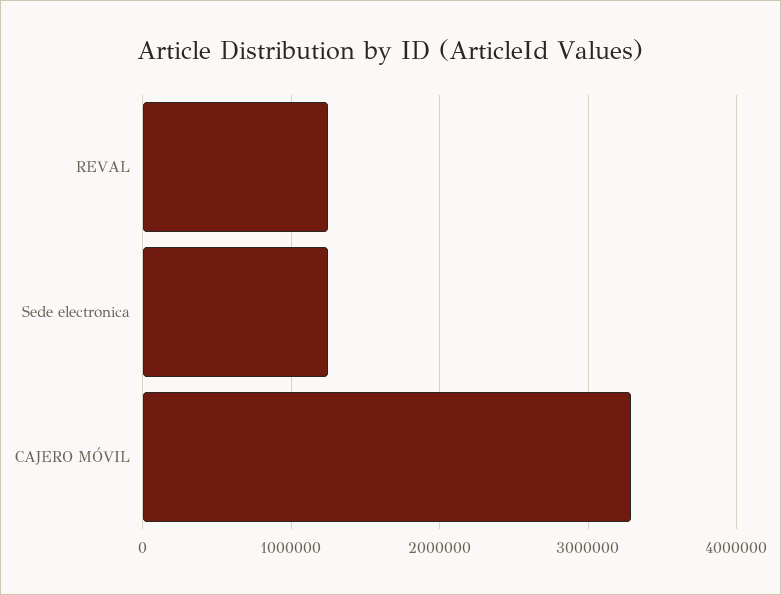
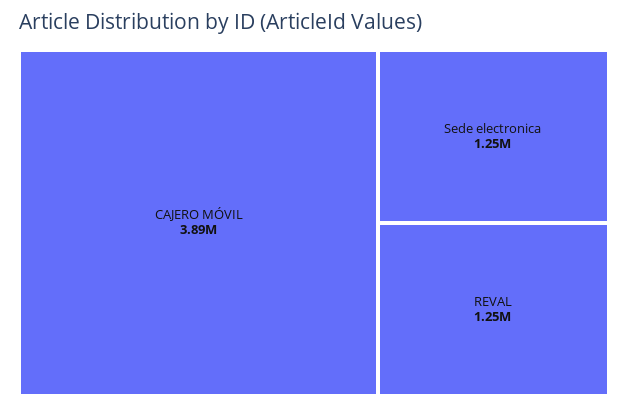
CAJERO MÓVIL: 3300000 -> 3890000

